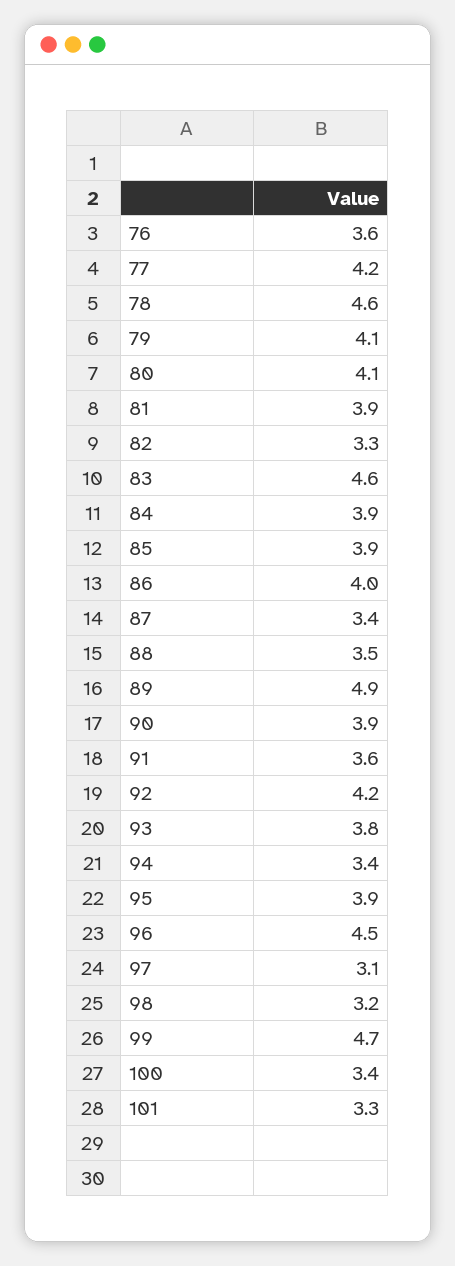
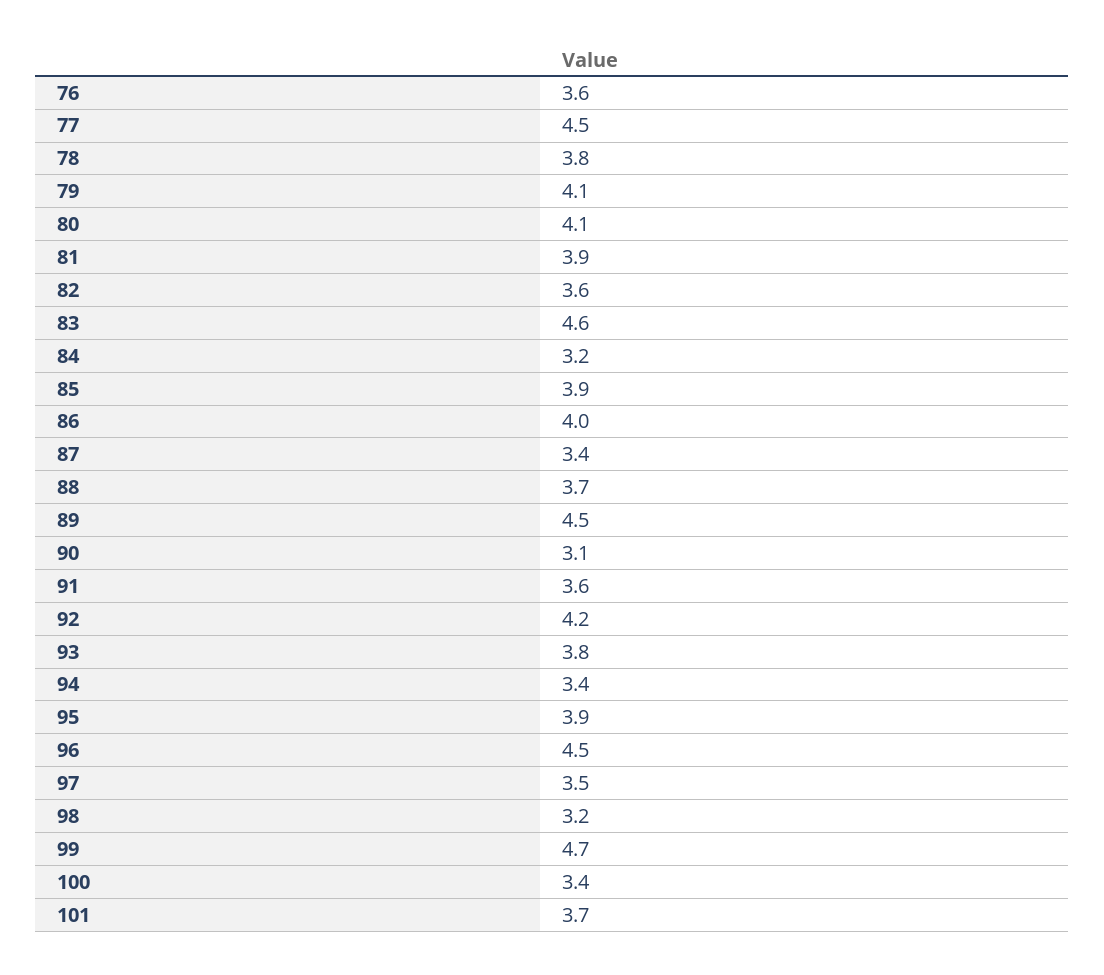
77: 4.2 -> 4.5
78: 4.6 -> 3.8
82: 3.3 -> 3.6
84: 3.9 -> 3.2
88: 3.5 -> 3.7
89: 4.9 -> 4.5
90: 3.9 -> 3.1
97: 3.1 -> 3.5
101: 3.3 -> 3.7

